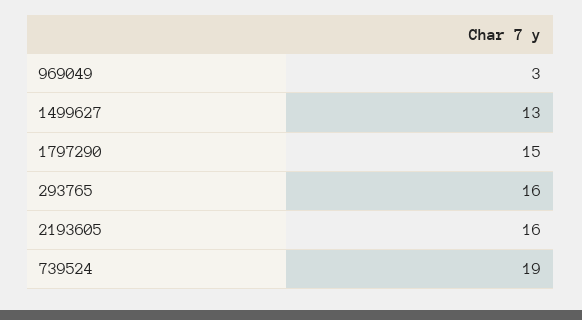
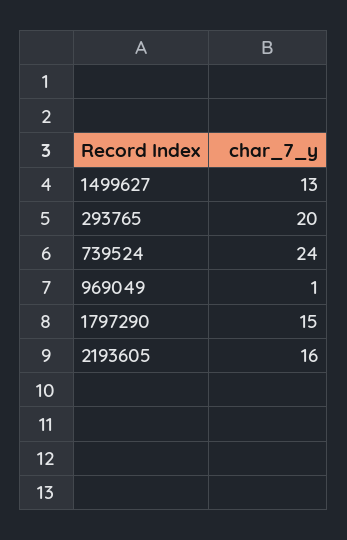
969049: 3 -> 1
293765: 16 -> 20
739524: 19 -> 24

